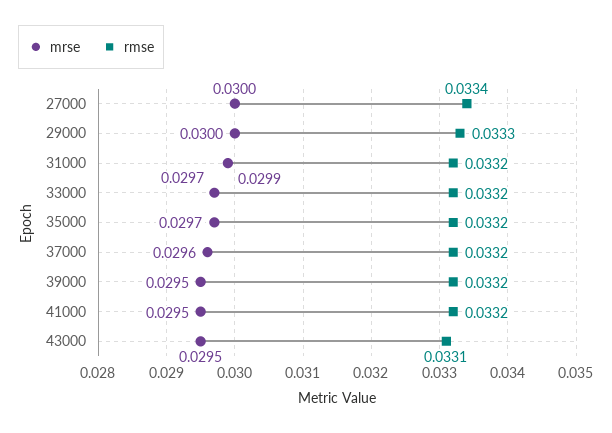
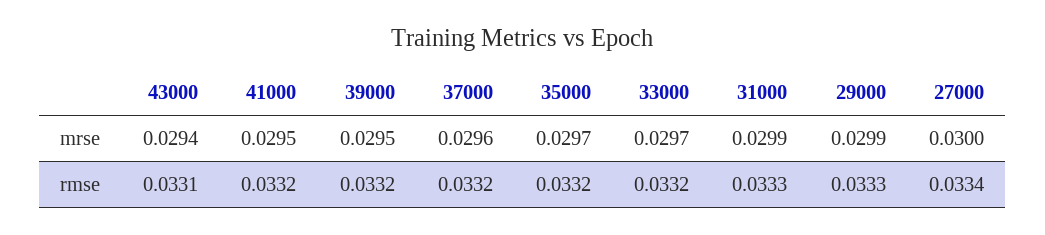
mrse, 29000: 0.03 -> 0.0299
rmse, 31000: 0.0332 -> 0.0333
mrse, 43000: 0.0295 -> 0.0294

